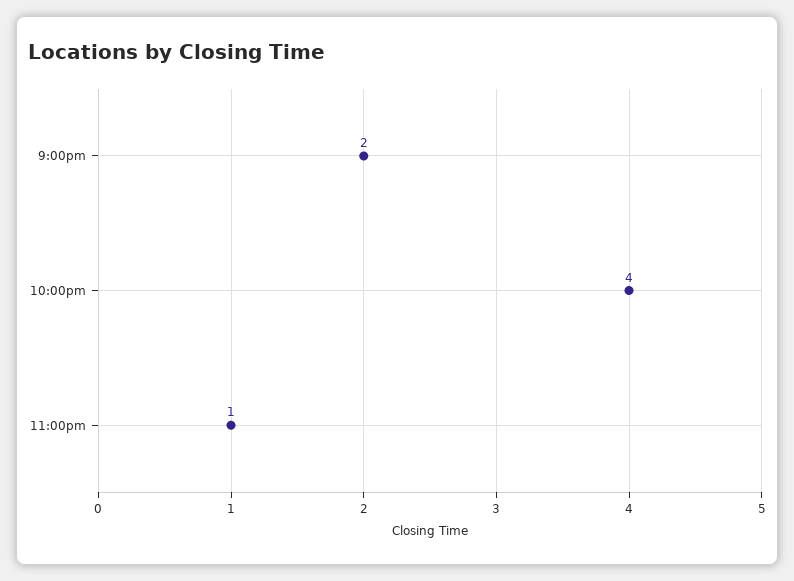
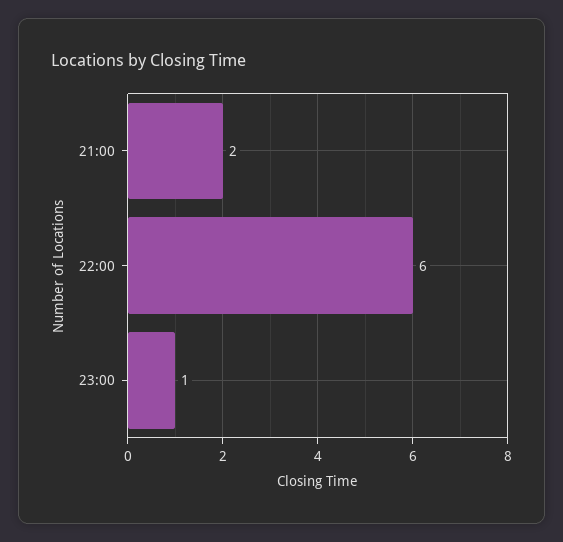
10:00pm: 4 -> 6

